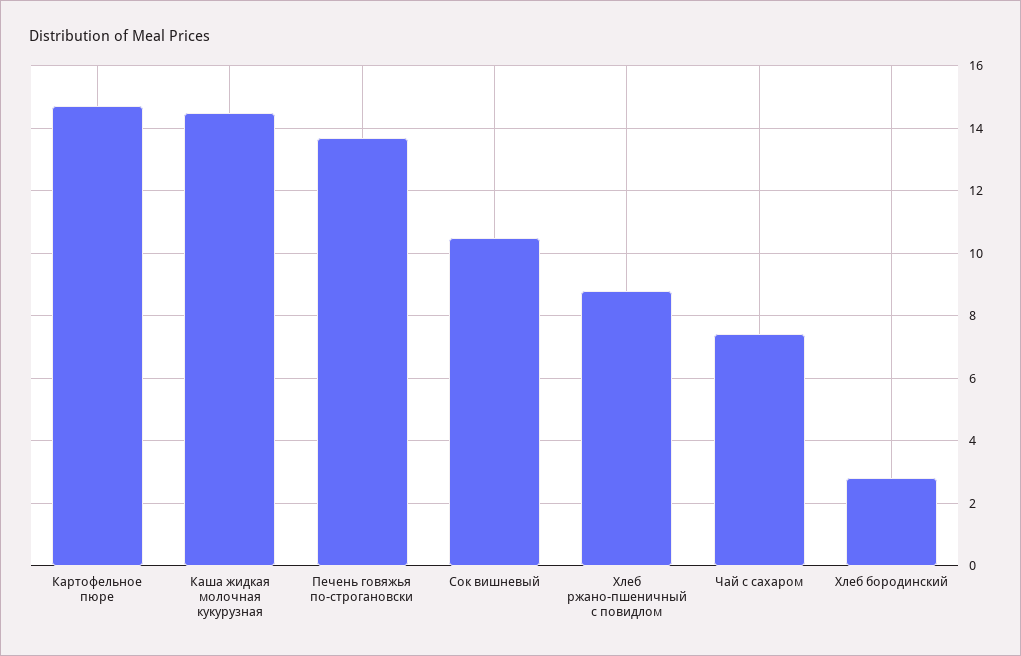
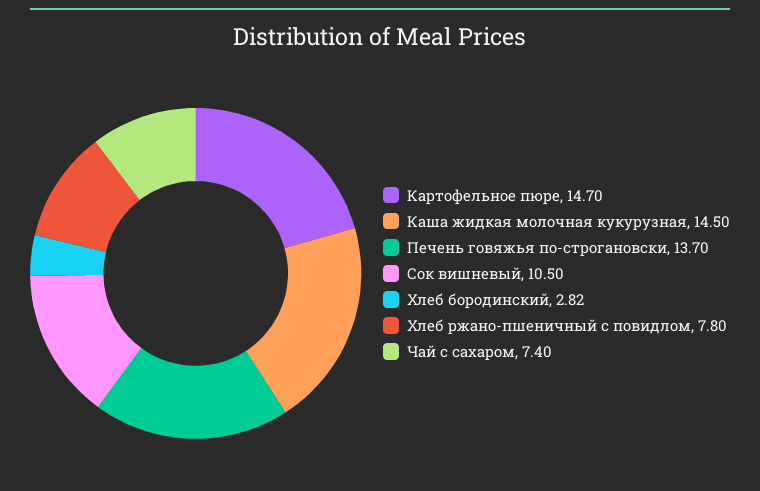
Хлеб ржано-пшеничный с повидлом: 8.8 -> 7.8

